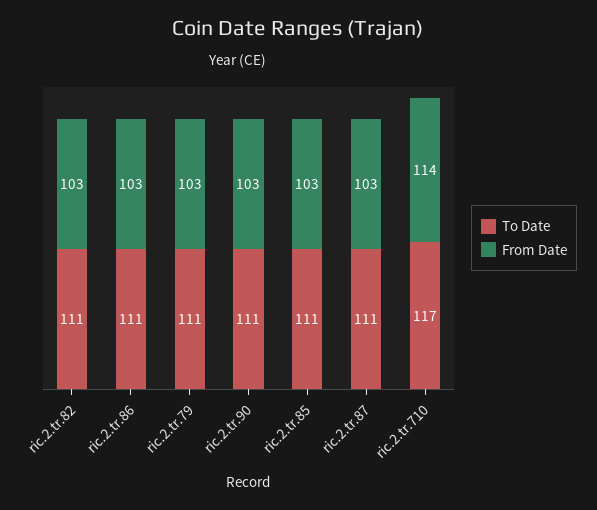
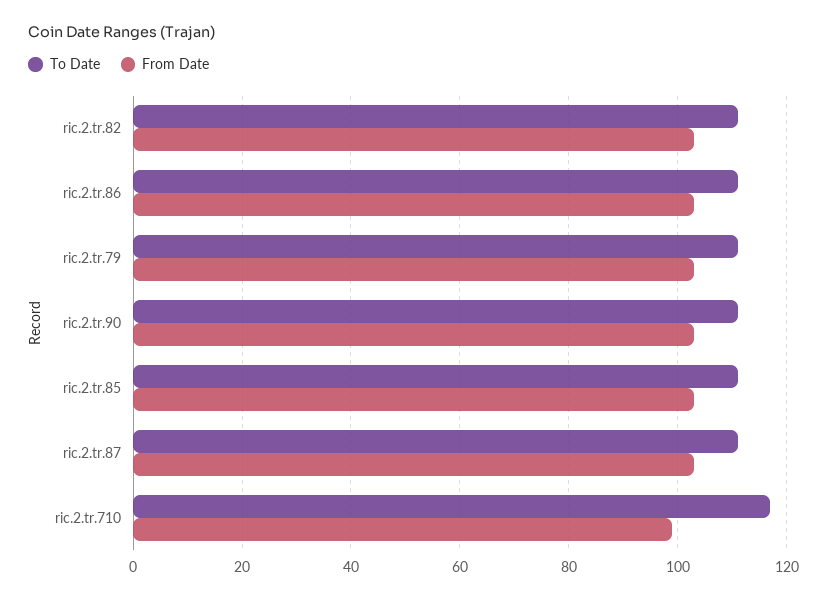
From Date, ric.2.tr.710: 114 -> 100

